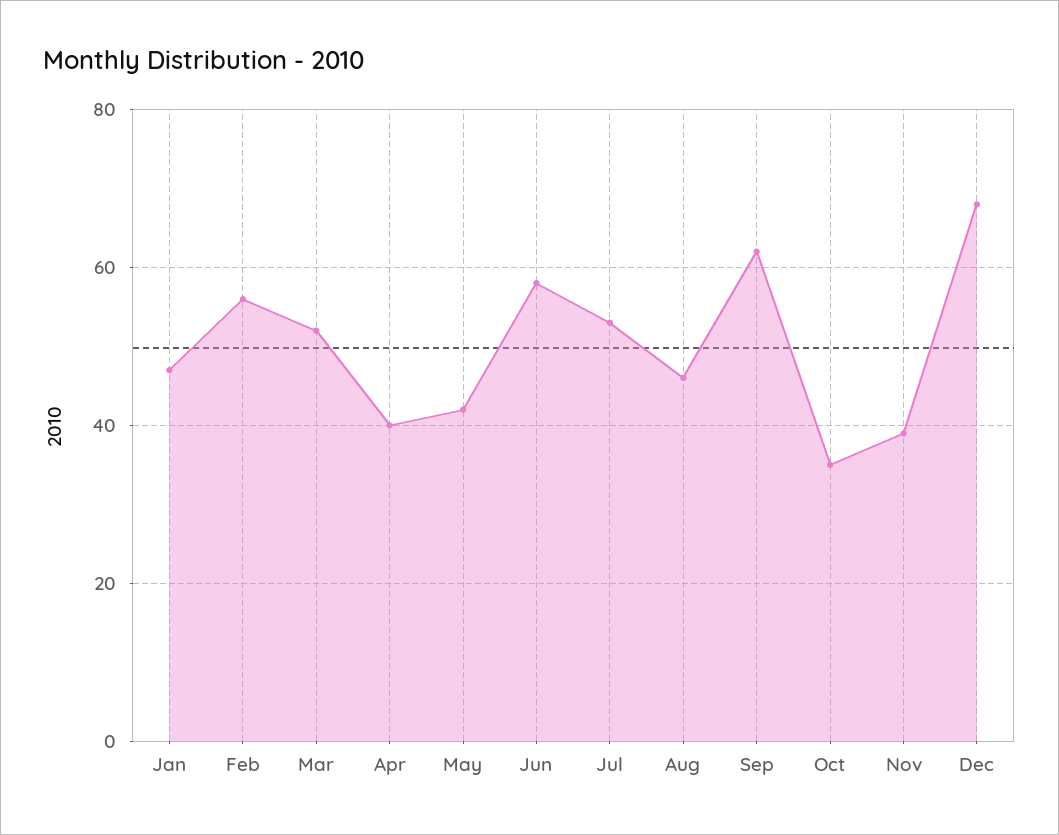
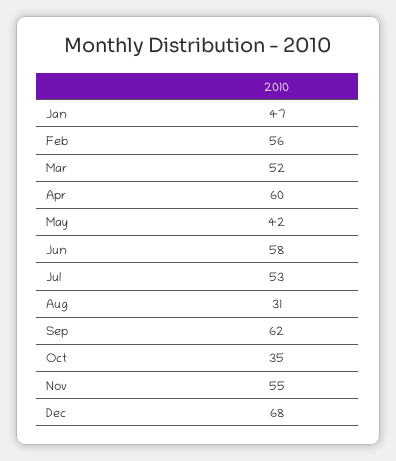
Apr: 40 -> 60
Aug: 45 -> 31
Nov: 40 -> 55

